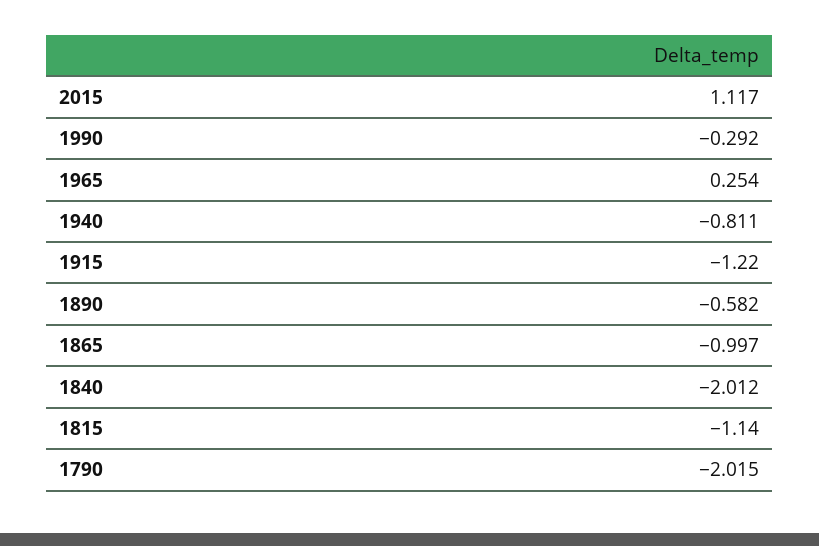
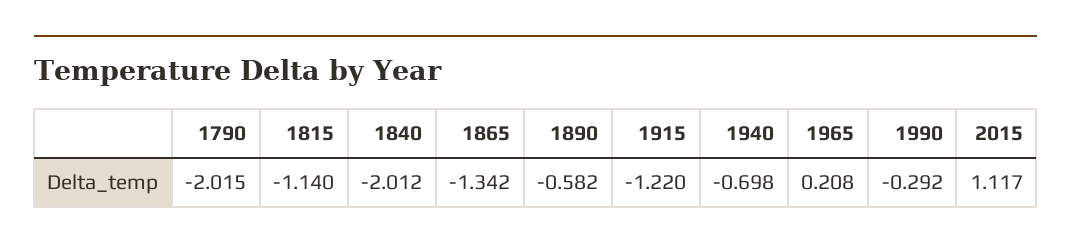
1965: 0.254 -> 0.208
1940: -0.811 -> -0.698
1865: -0.997 -> -1.342

